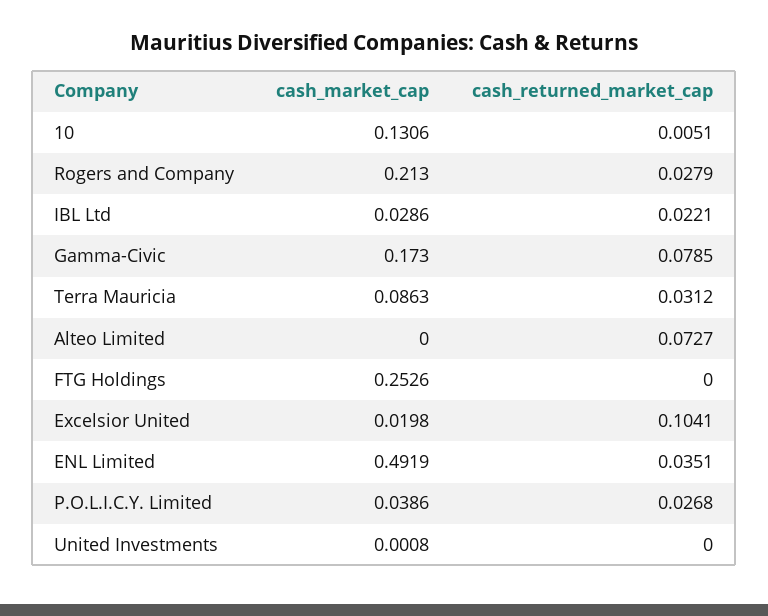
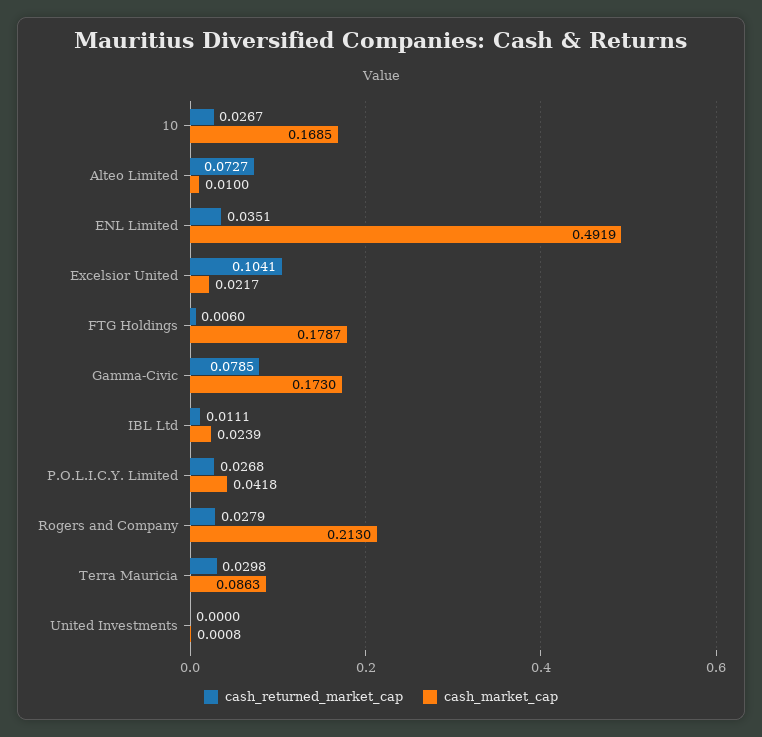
cash_market_cap, 10: 0.1306 -> 0.1685
cash_returned_market_cap, 10: 0.0051 -> 0.0267
cash_market_cap, IBL Ltd: 0.0286 -> 0.0239
cash_returned_market_cap, IBL Ltd: 0.0221 -> 0.0111
cash_returned_market_cap, Terra Mauricia: 0.0312 -> 0.0298
cash_market_cap, Alteo Limited: 0 -> 0.01
cash_market_cap, FTG Holdings: 0.2526 -> 0.1787
cash_returned_market_cap, FTG Holdings: 0 -> 0.006
cash_market_cap, Excelsior United: 0.0198 -> 0.0217
cash_market_cap, P.O.L.I.C.Y. Limited: 0.0386 -> 0.0418

